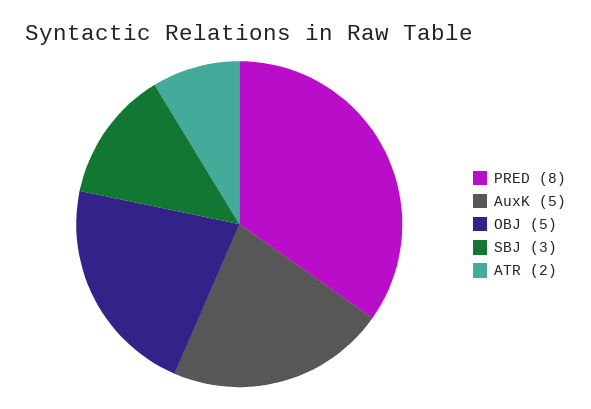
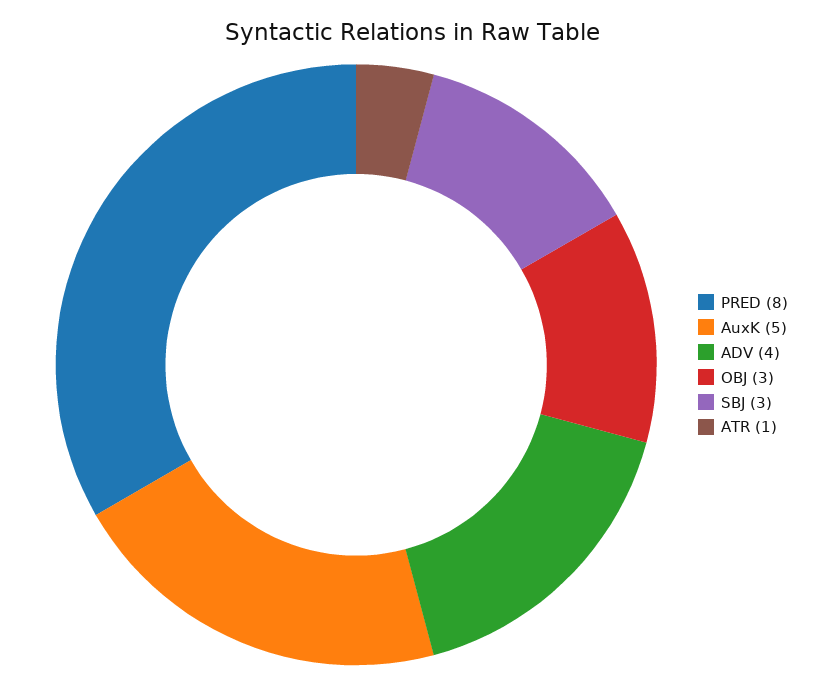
OBJ: 5 -> 3
ATR: 2 -> 1
ADV: none -> 4

